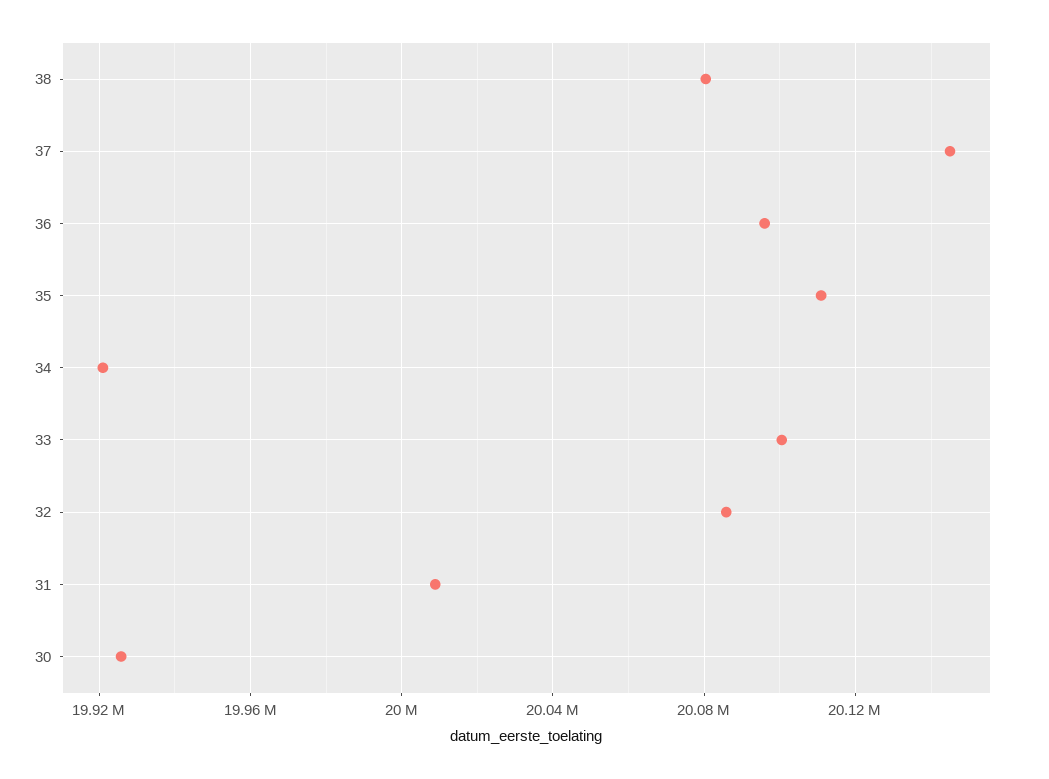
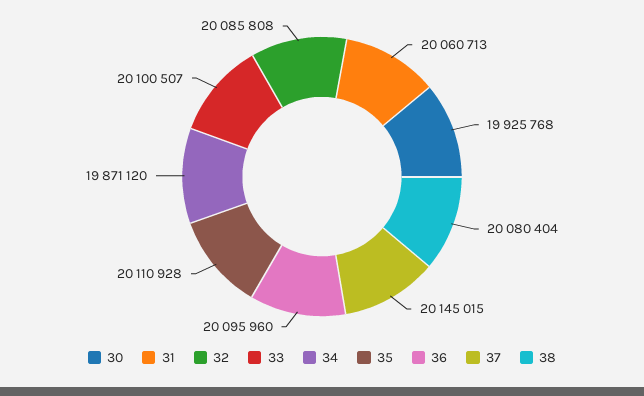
34: 19920000 -> 19871120
31: 20010000 -> 20060713

